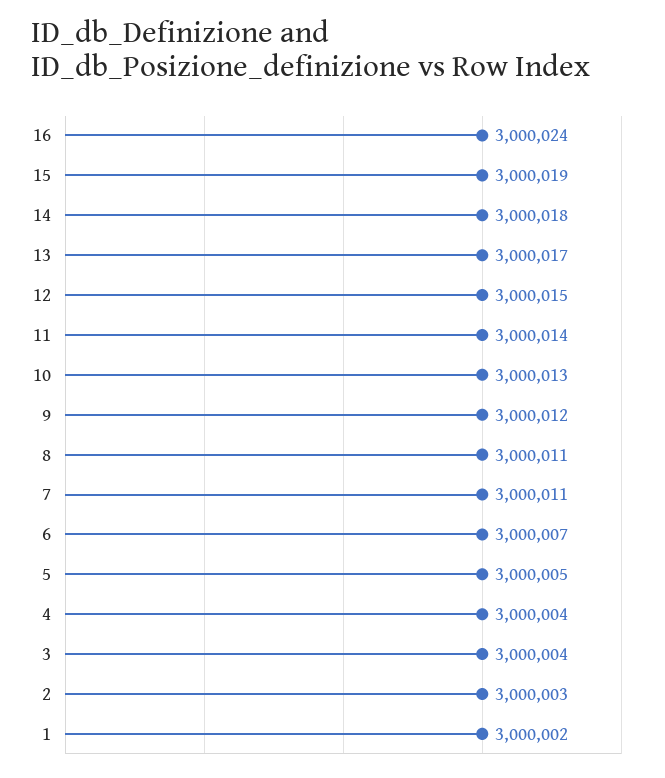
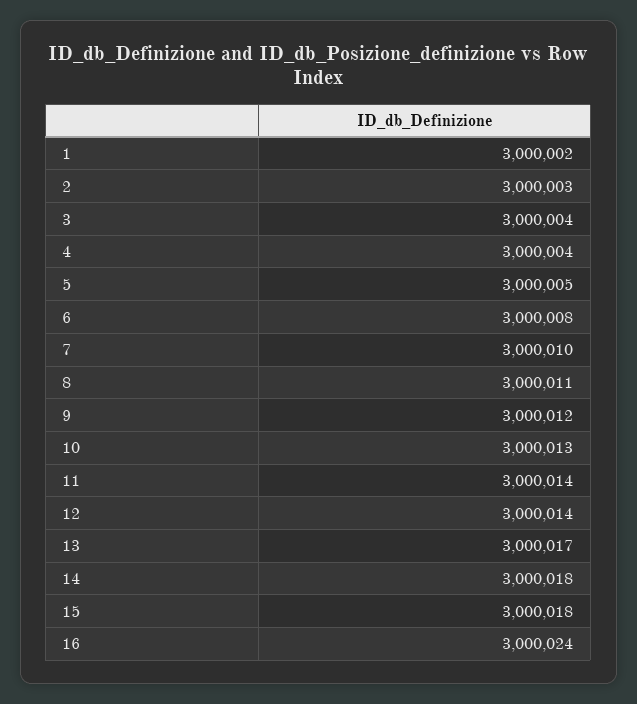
15: 3000019 -> 3000018
12: 3000015 -> 3000014
7: 3000011 -> 3000010
6: 3000007 -> 3000008

